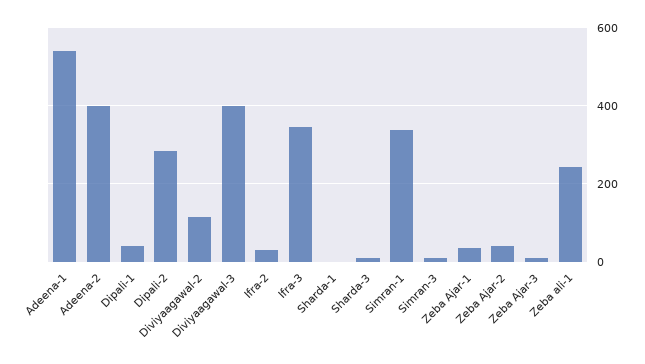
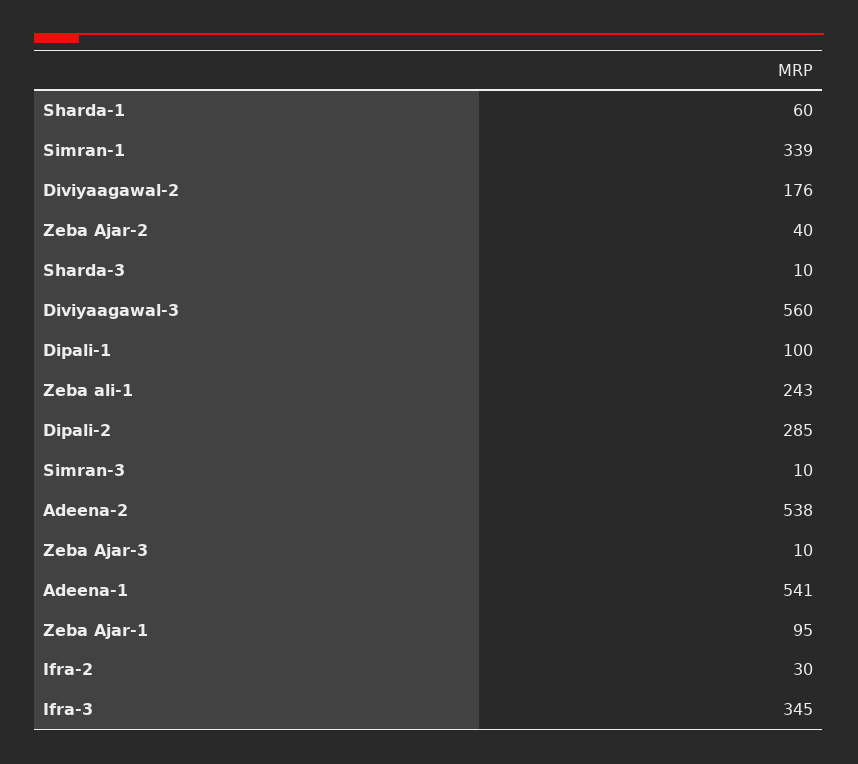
Adeena-2: 400 -> 538
Dipali-1: 40 -> 100
Diviyaagawal-2: 120 -> 176
Diviyaagawal-3: 400 -> 560
Sharda-1: 0 -> 60
Zeba Ajar-1: 40 -> 95

